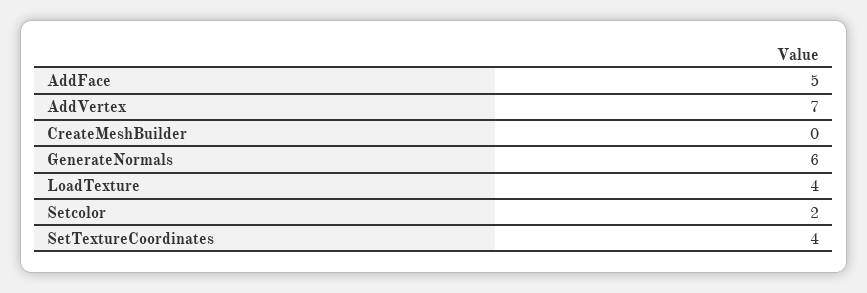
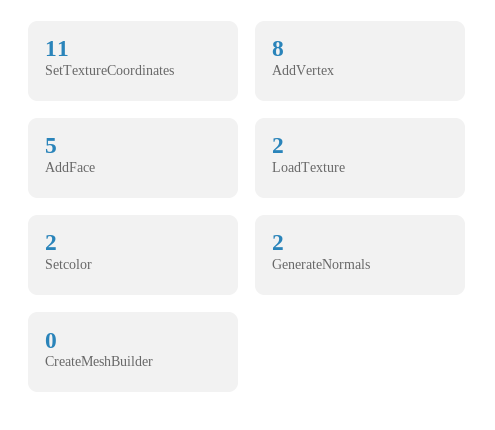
AddVertex: 7 -> 8
GenerateNormals: 6 -> 2
LoadTexture: 4 -> 2
SetTextureCoordinates: 4 -> 11

